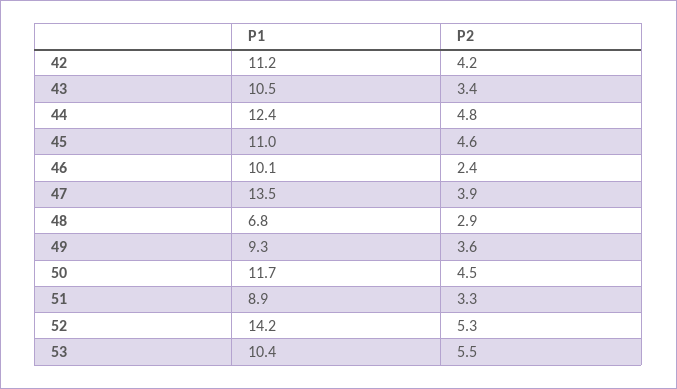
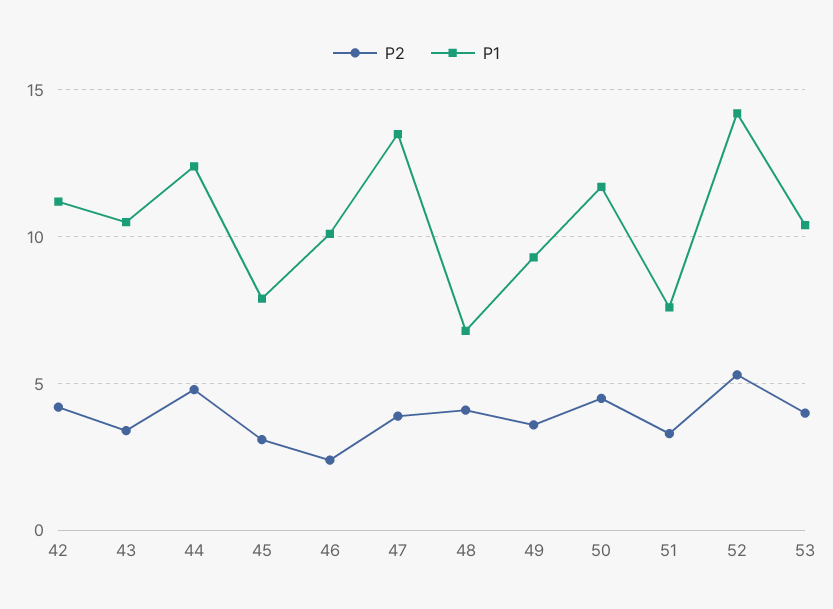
P1, 45: 11 -> 8
P2, 45: 4.6 -> 3
P2, 48: 2.9 -> 4
P1, 51: 8.9 -> 7.5
P2, 53: 5.5 -> 4

